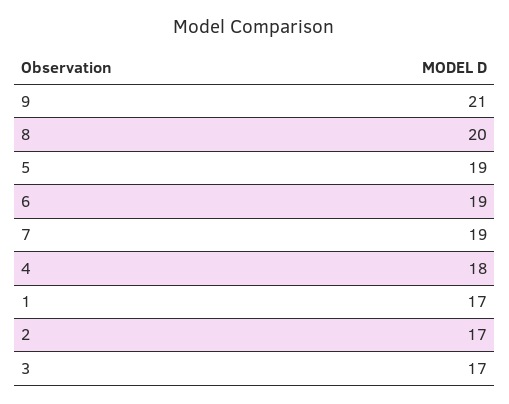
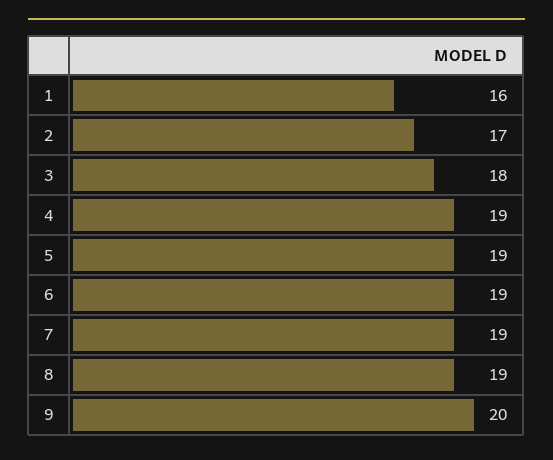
9: 21 -> 20
8: 20 -> 19
4: 18 -> 19
1: 17 -> 16
3: 17 -> 18

